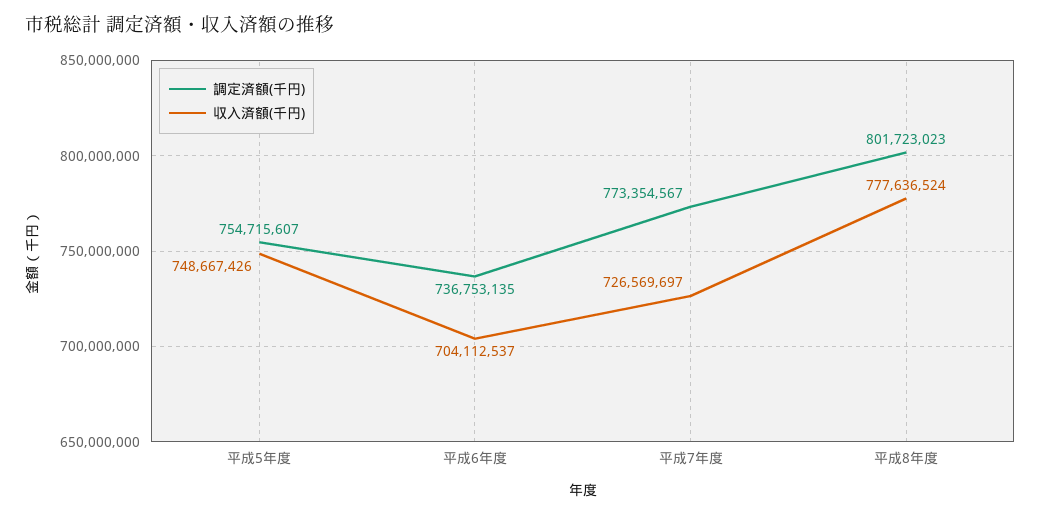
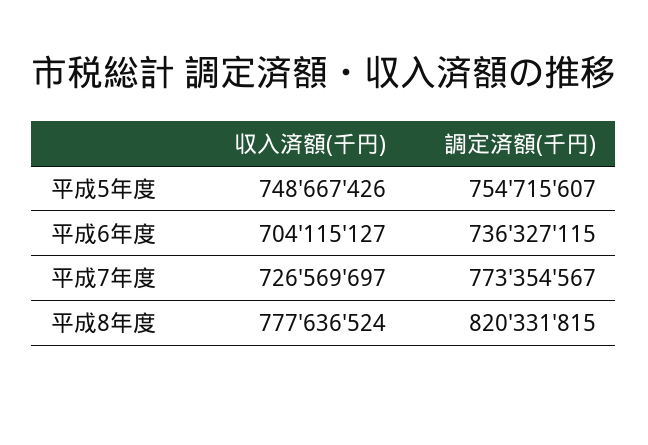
調定済額(千円), 平成6年度: 736753135 -> 736327115
収入済額(千円), 平成6年度: 704112537 -> 704115127
調定済額(千円), 平成8年度: 801723023 -> 820331815

